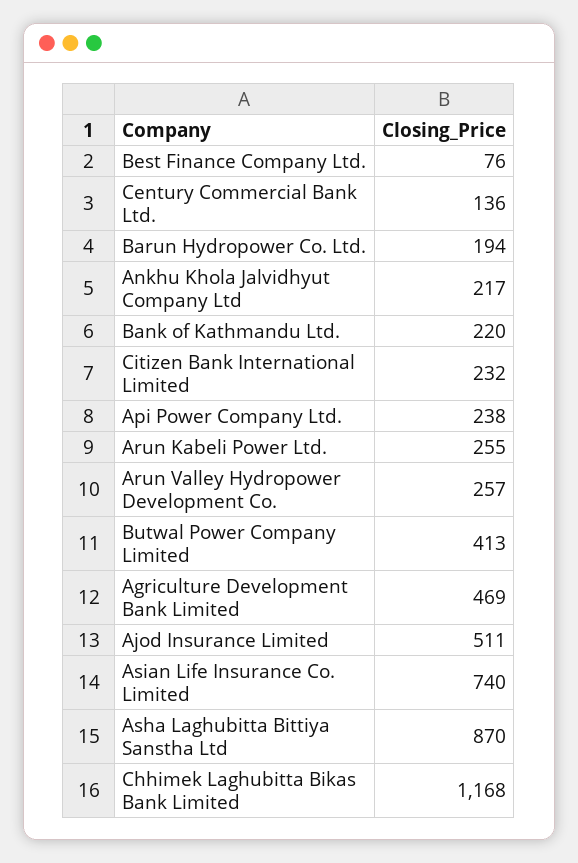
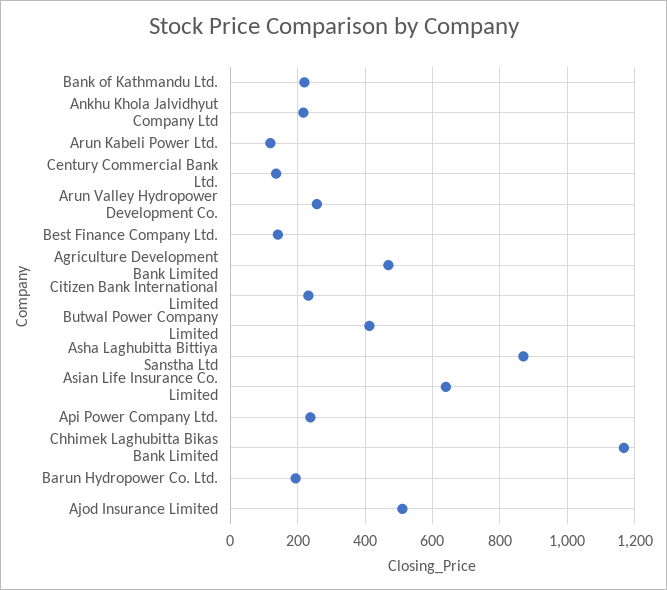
Best Finance Company Ltd.: 76 -> 140
Arun Kabeli Power Ltd.: 255 -> 120
Asian Life Insurance Co. Limited: 740 -> 640

